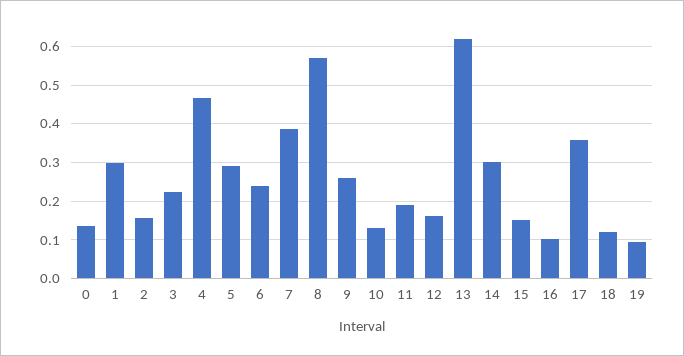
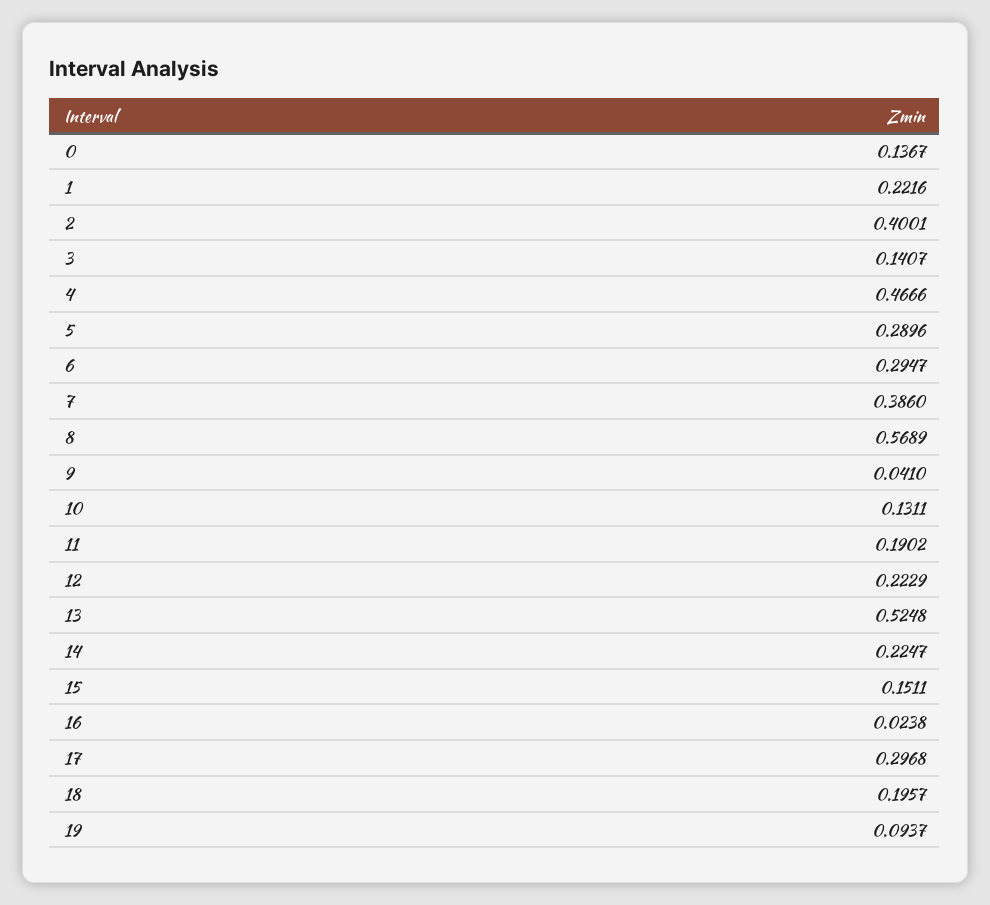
1: 0.3 -> 0.2216
2: 0.16 -> 0.4001
3: 0.22 -> 0.1407
6: 0.24 -> 0.2947
9: 0.26 -> 0.041
12: 0.16 -> 0.2229
13: 0.62 -> 0.5248
14: 0.3 -> 0.2247
16: 0.1 -> 0.0238
17: 0.36 -> 0.2968
18: 0.12 -> 0.1957

